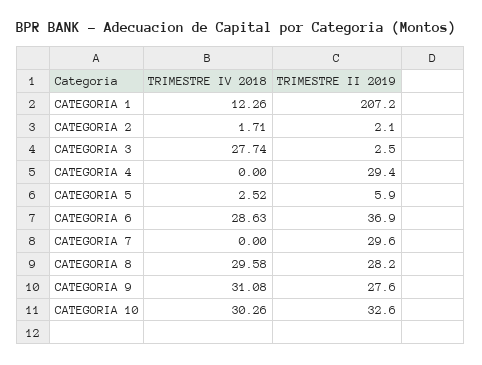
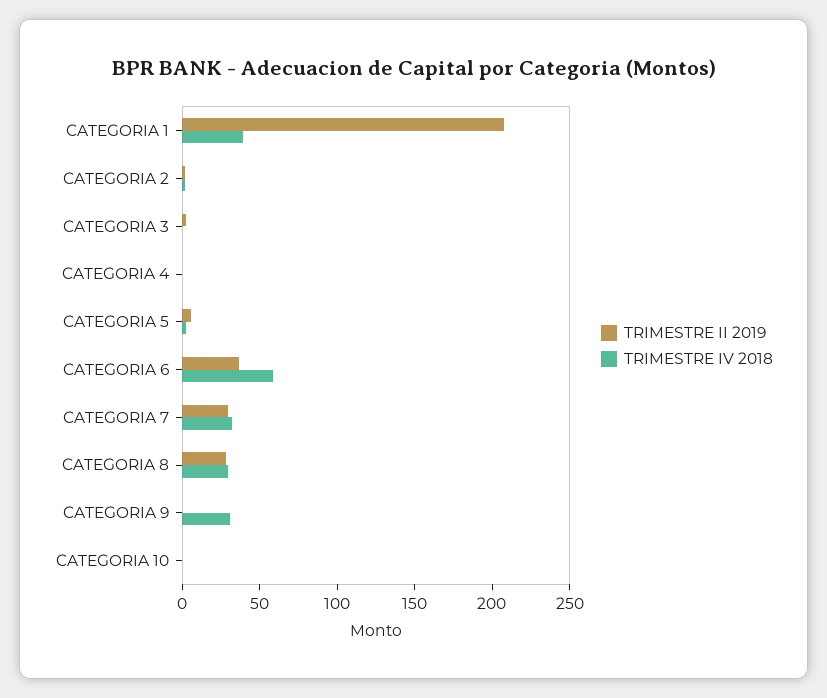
TRIMESTRE IV 2018, CATEGORIA 1: 12.26 -> 40
TRIMESTRE IV 2018, CATEGORIA 3: 27.74 -> 0
TRIMESTRE II 2019, CATEGORIA 4: 29.4 -> 0
TRIMESTRE IV 2018, CATEGORIA 6: 28.63 -> 60
TRIMESTRE IV 2018, CATEGORIA 7: 0 -> 30
TRIMESTRE II 2019, CATEGORIA 9: 27.6 -> 0
TRIMESTRE IV 2018, CATEGORIA 10: 30.26 -> 0
TRIMESTRE II 2019, CATEGORIA 10: 32.6 -> 0

